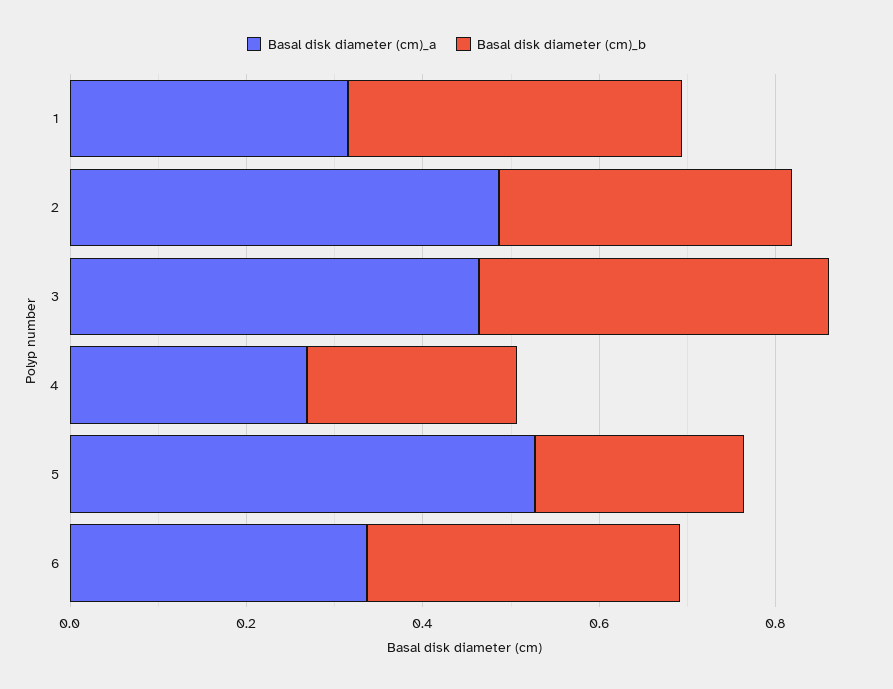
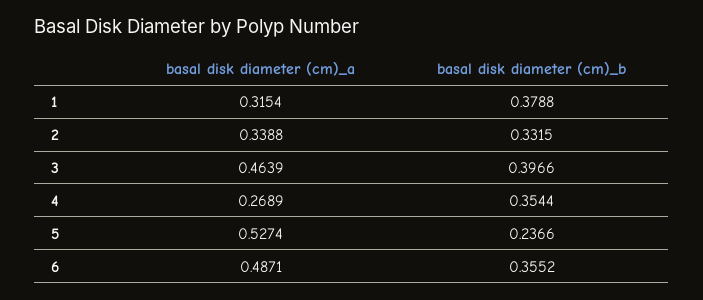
Basal disk diameter (cm)_a, 2: 0.5 -> 0.3388
Basal disk diameter (cm)_b, 4: 0.25 -> 0.3544
Basal disk diameter (cm)_a, 6: 0.35 -> 0.4871

